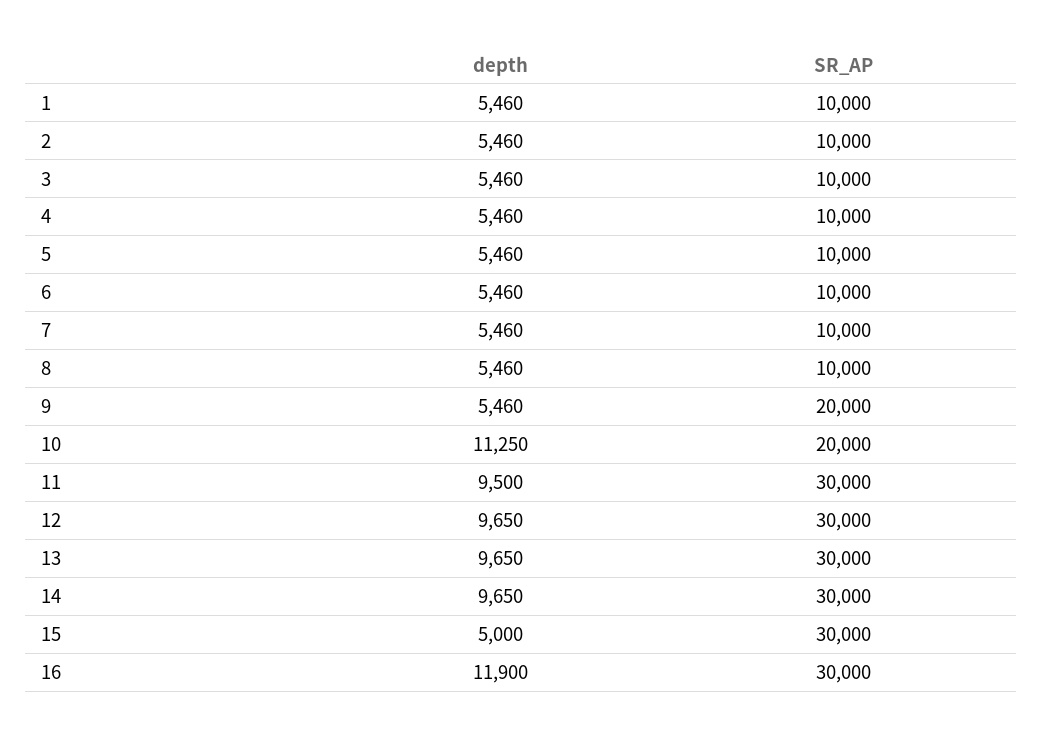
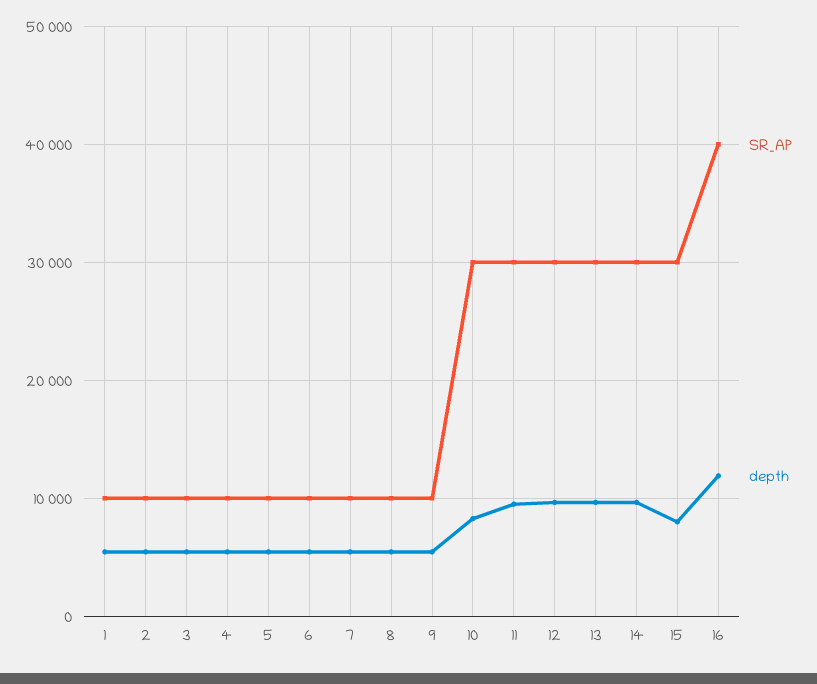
SR_AP, 9: 20000 -> 10000
depth, 10: 11250 -> 8000
SR_AP, 10: 20000 -> 30000
depth, 15: 5000 -> 8000
SR_AP, 16: 30000 -> 40000

